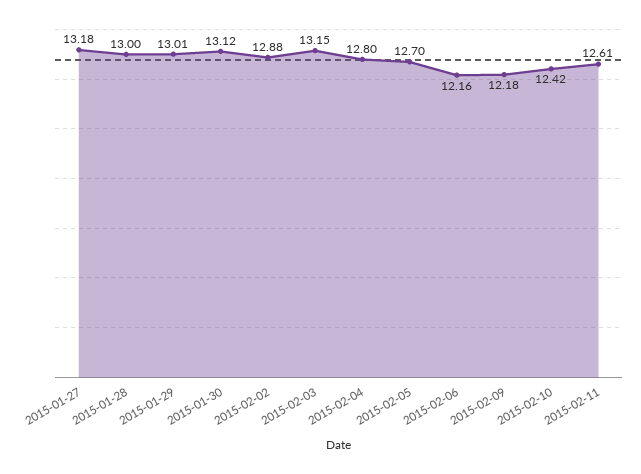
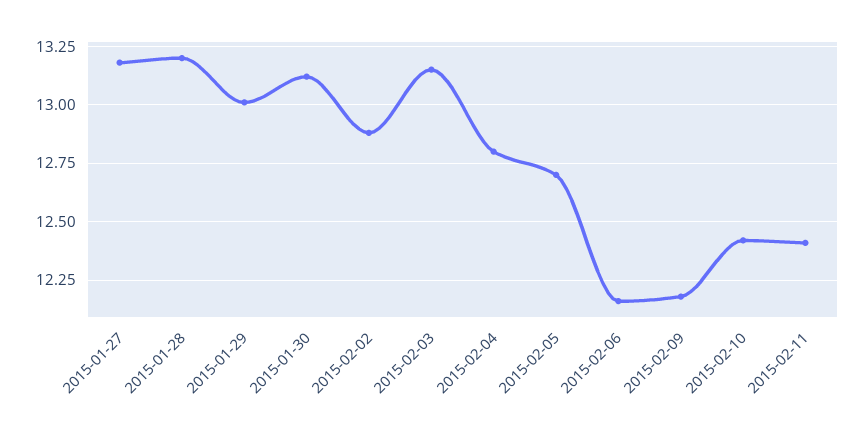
2015-01-28: 13 -> 13.2
2015-02-11: 12.61 -> 12.4

